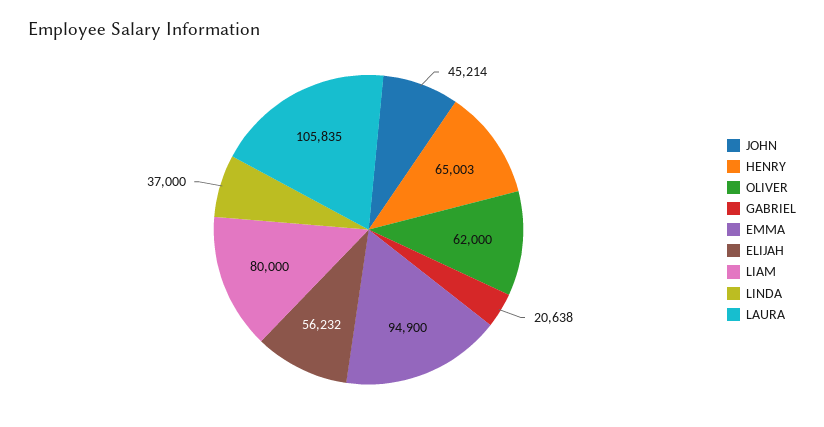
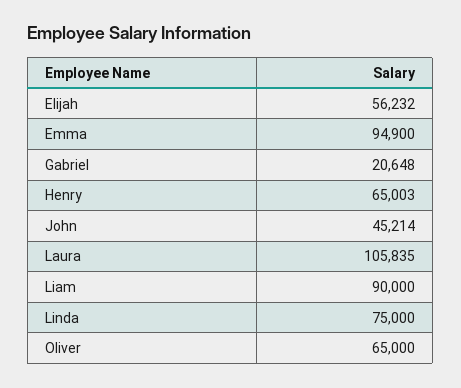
OLIVER: 62000 -> 65000
GABRIEL: 20638 -> 20648
LIAM: 80000 -> 90000
LINDA: 37000 -> 75000

